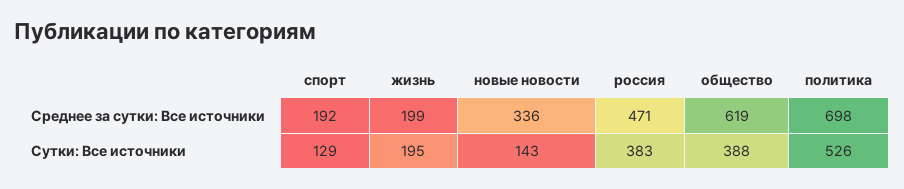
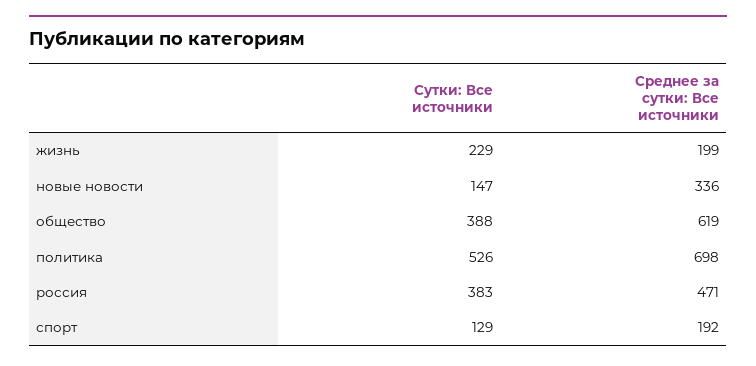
жизнь, Сутки: Все источники: 195 -> 229
новые новости, Сутки: Все источники: 143 -> 147

